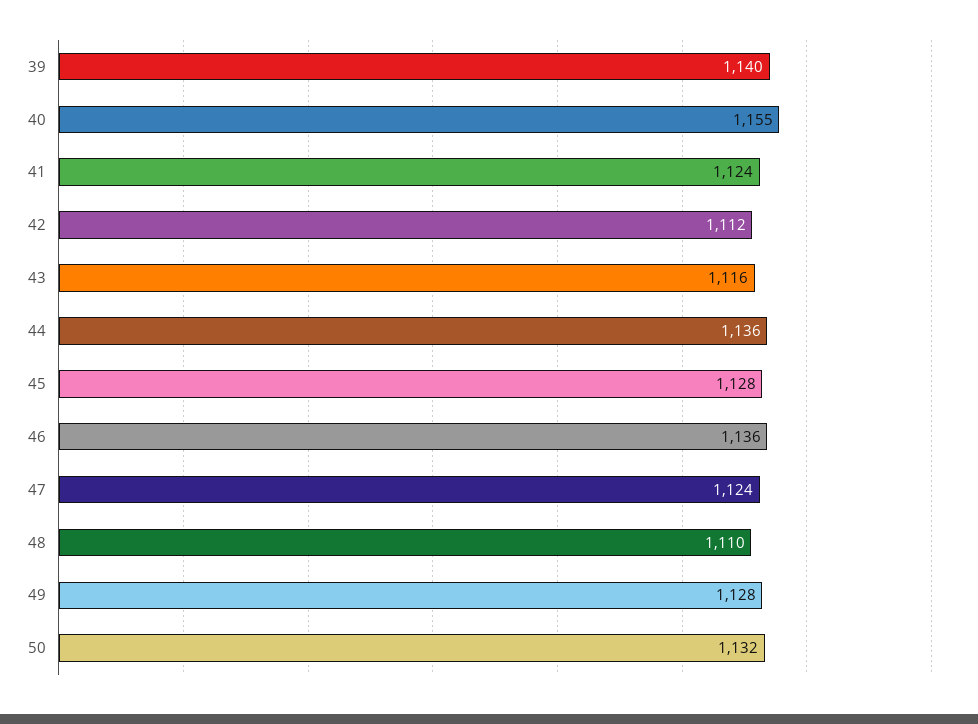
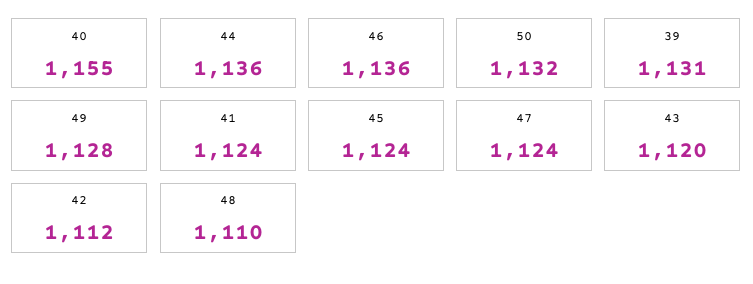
39: 1140 -> 1131
43: 1116 -> 1120
45: 1128 -> 1124

